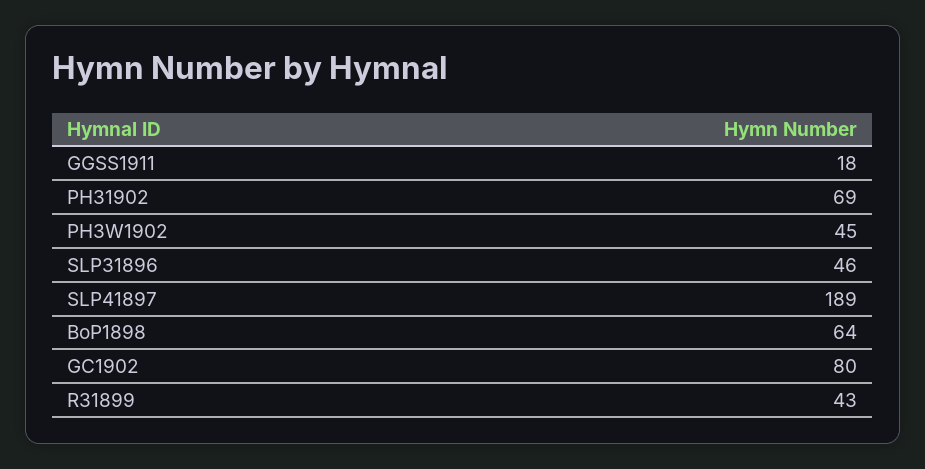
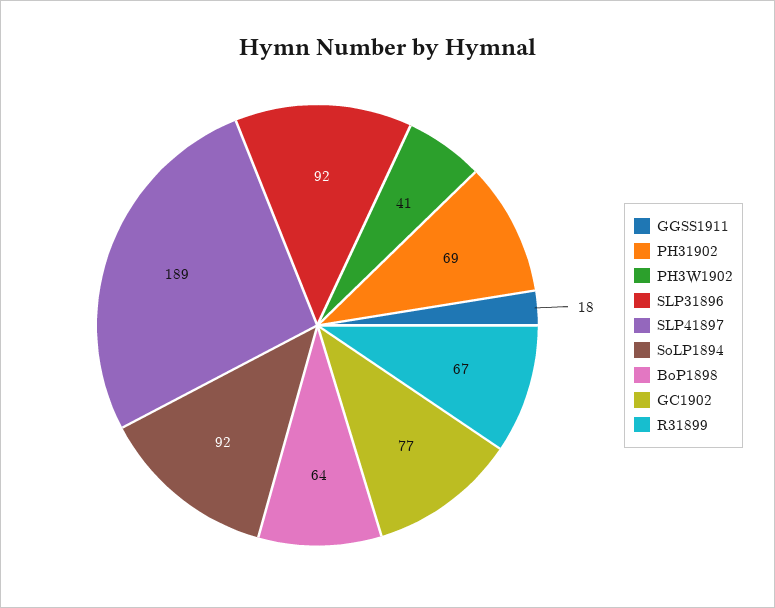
PH3W1902: 45 -> 41
SLP31896: 46 -> 92
GC1902: 80 -> 77
R31899: 43 -> 67
SoLP1894: none -> 92

